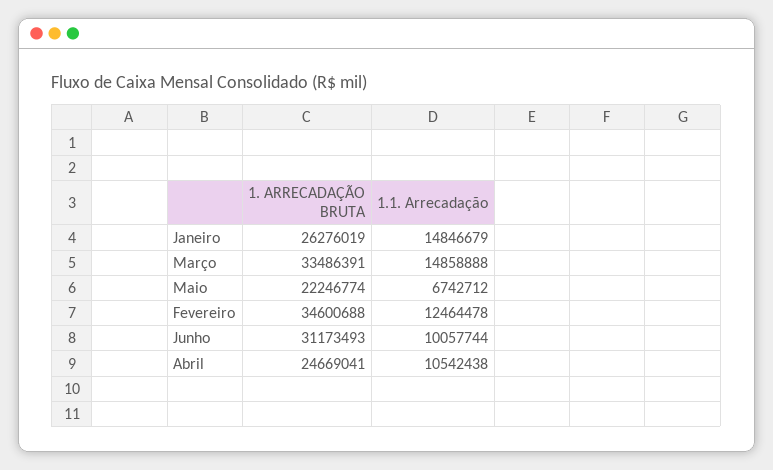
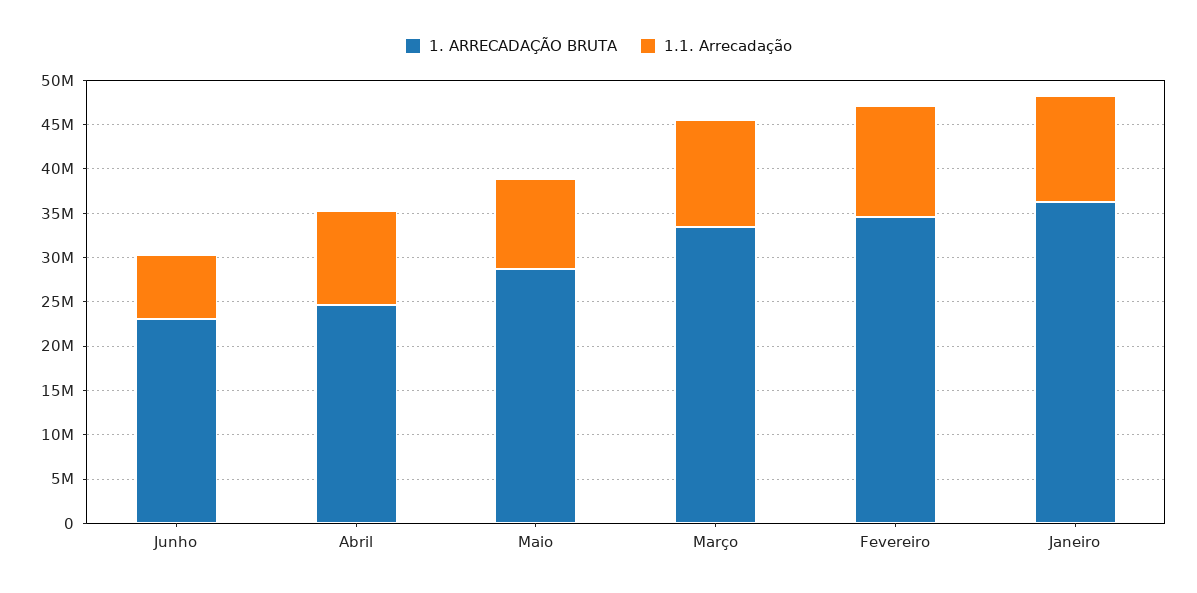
1. ARRECADAÇÃO BRUTA, Janeiro: 26276019 -> 36000000
1.1. Arrecadação, Janeiro: 14846679 -> 12000000
1.1. Arrecadação, Março: 14858888 -> 12000000
1. ARRECADAÇÃO BRUTA, Maio: 22246774 -> 29000000
1.1. Arrecadação, Maio: 6742712 -> 10000000
1. ARRECADAÇÃO BRUTA, Junho: 31173493 -> 23000000
1.1. Arrecadação, Junho: 10057744 -> 7000000

